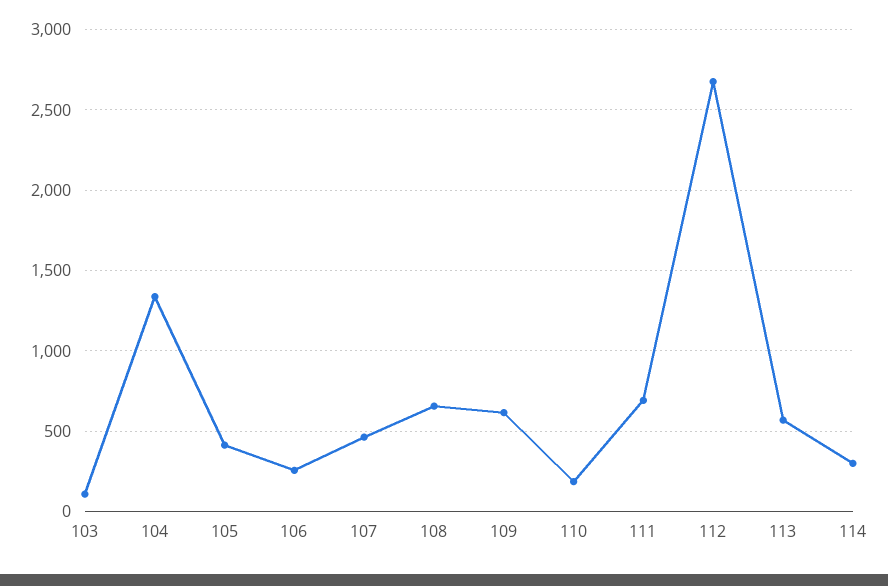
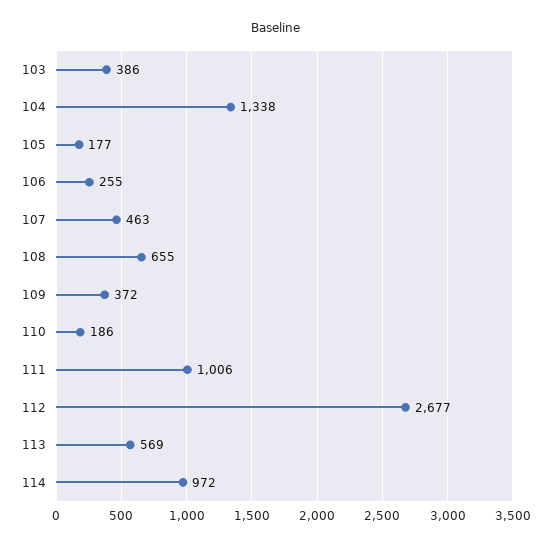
103: 100 -> 386
105: 400 -> 177
109: 600 -> 372
111: 700 -> 1006
114: 300 -> 972

